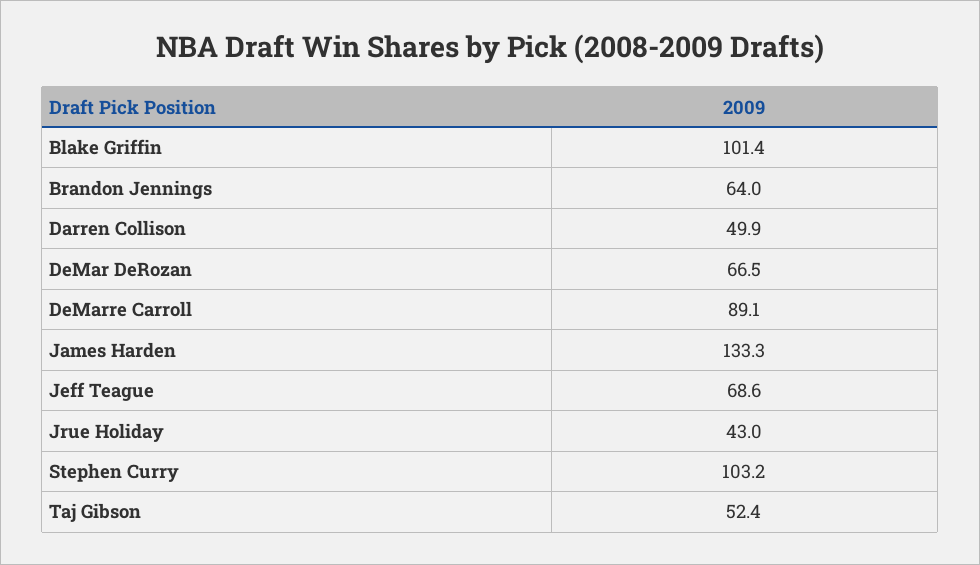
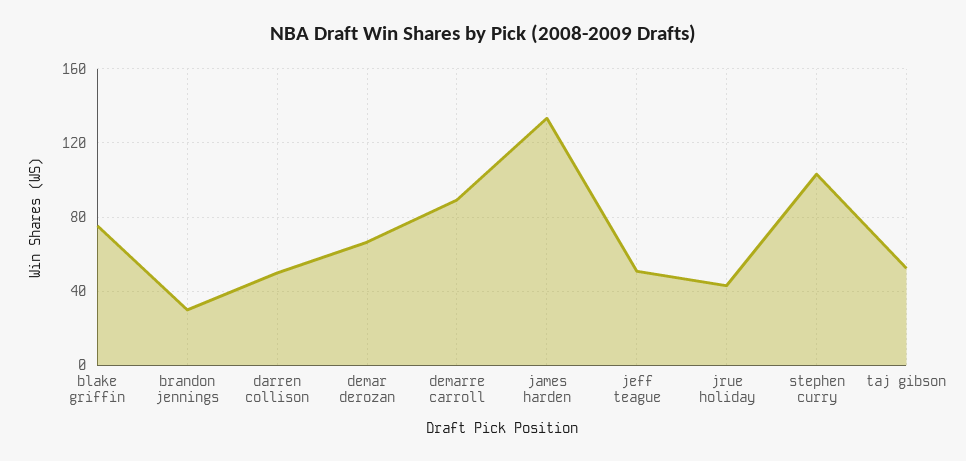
Blake Griffin: 101.4 -> 75
Brandon Jennings: 64 -> 30
Jeff Teague: 68.6 -> 50

